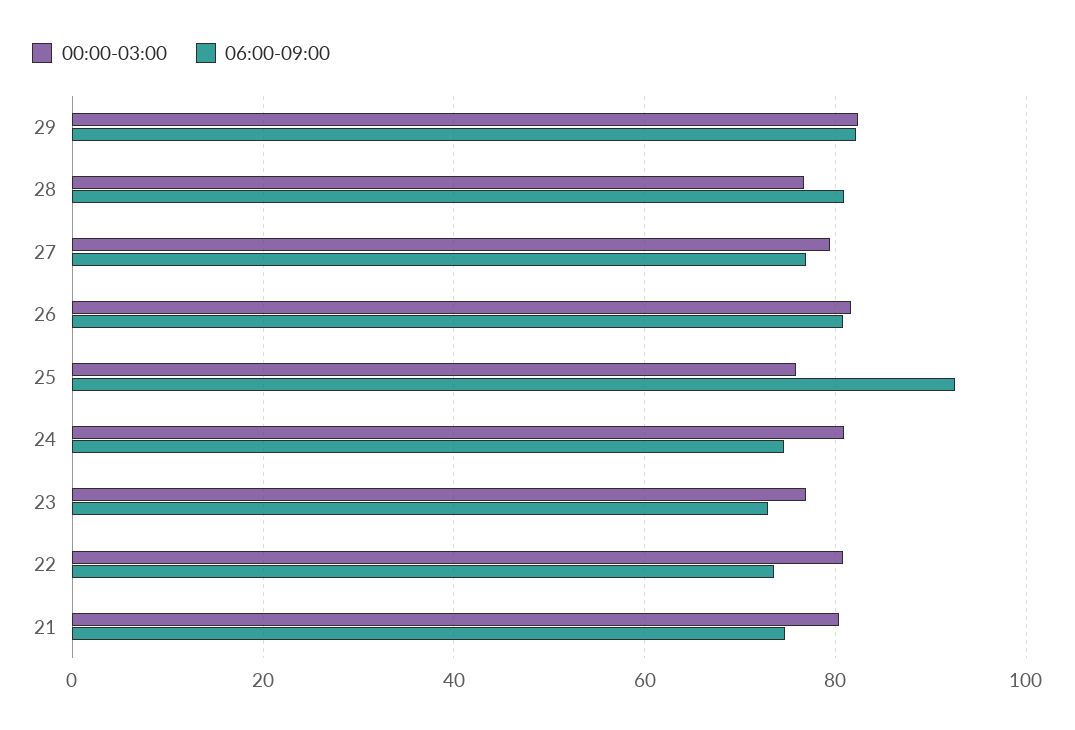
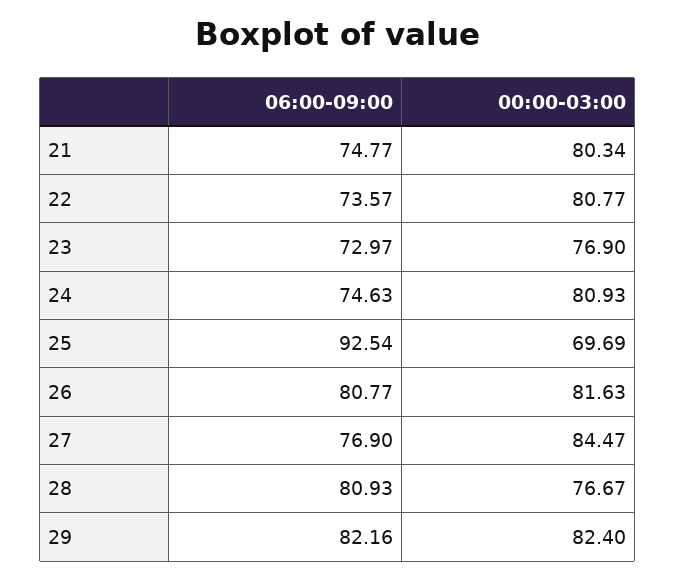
00:00-03:00, 27: 80 -> 84.47
00:00-03:00, 25: 76 -> 69.69

